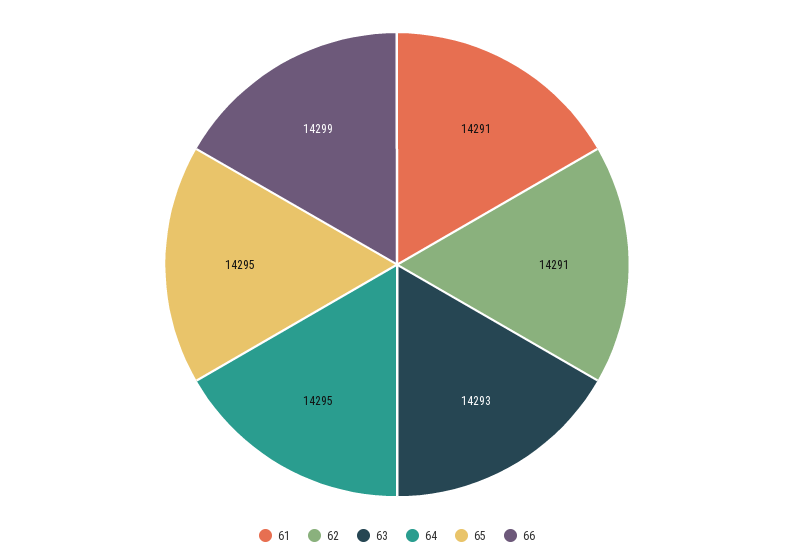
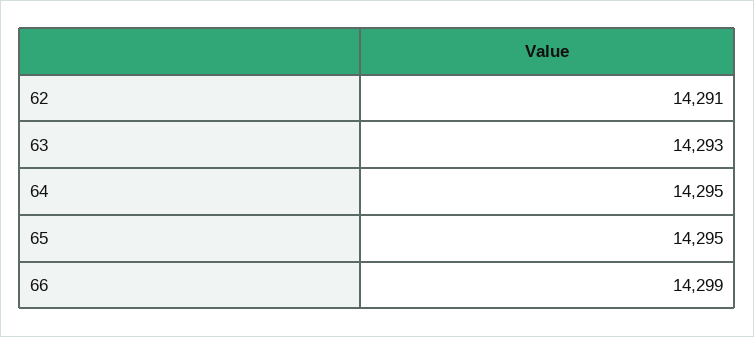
61: 14291 -> none

